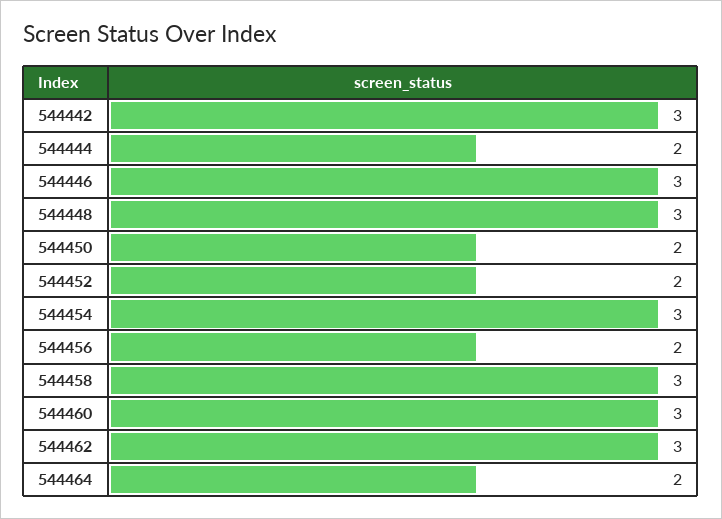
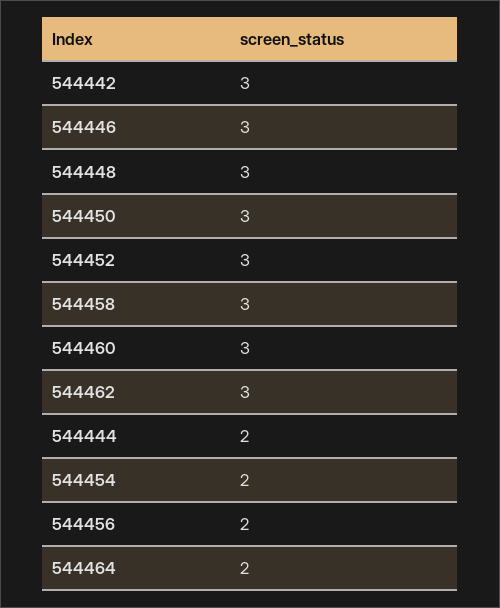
544450: 2 -> 3
544452: 2 -> 3
544454: 3 -> 2

